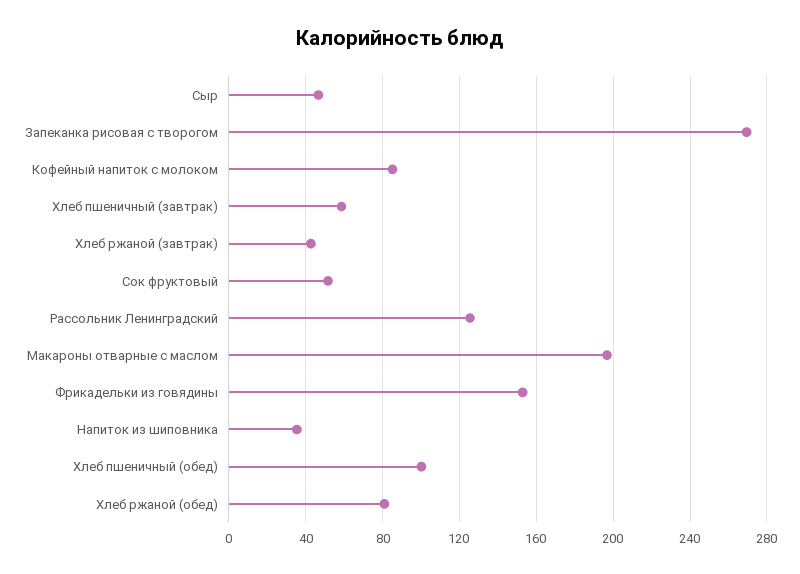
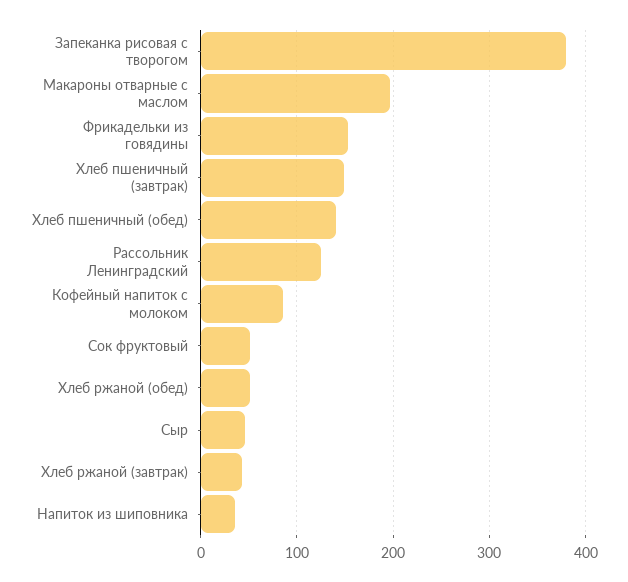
Запеканка рисовая с творогом: 270 -> 380
Хлеб пшеничный (завтрак): 60 -> 150
Хлеб пшеничный (обед): 100 -> 140
Хлеб ржаной (обед): 80 -> 50

